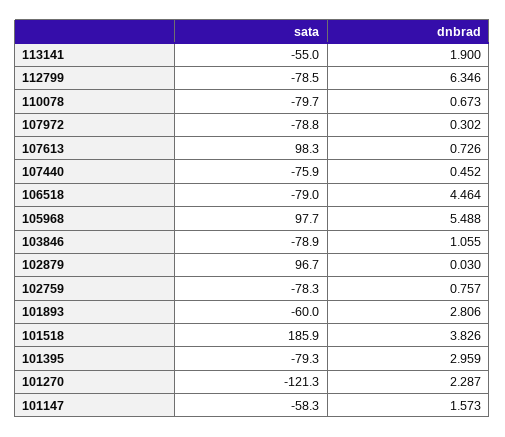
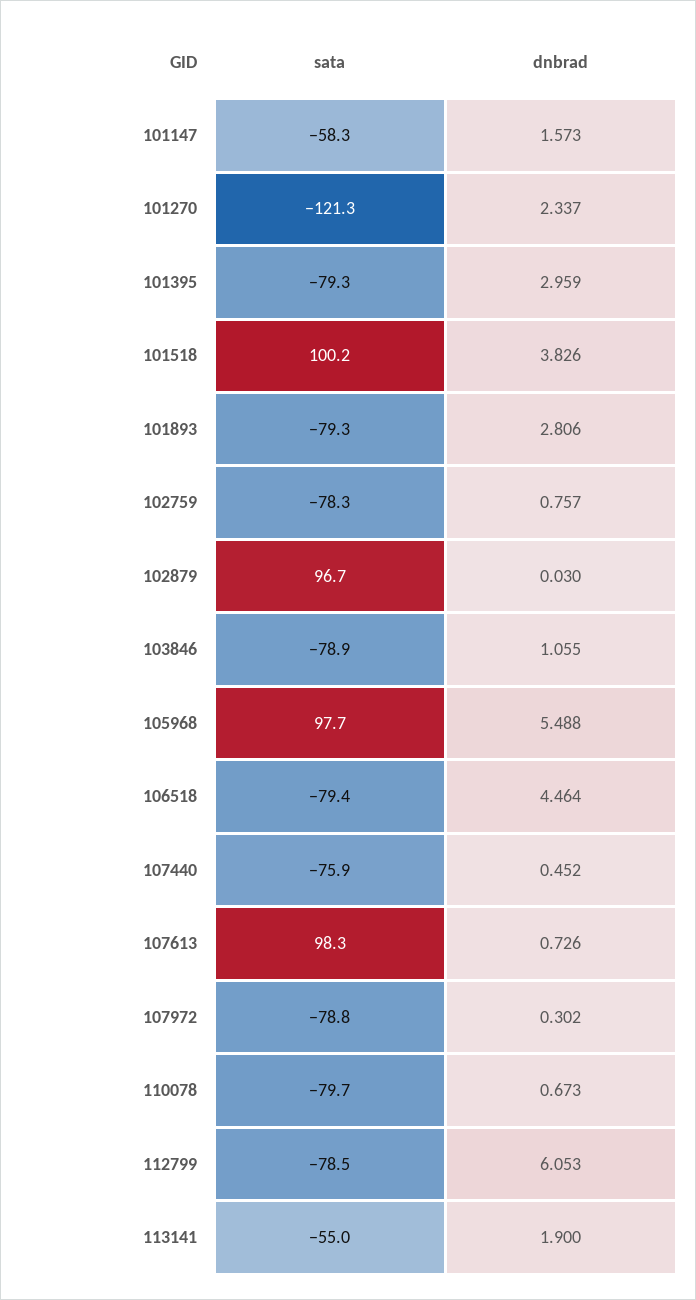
dnbrad, 112799: 6.346 -> 6.053
sata, 106518: -79 -> -79.4
sata, 101893: -60 -> -79.3
sata, 101518: 185.9 -> 100.2
dnbrad, 101270: 2.287 -> 2.337

